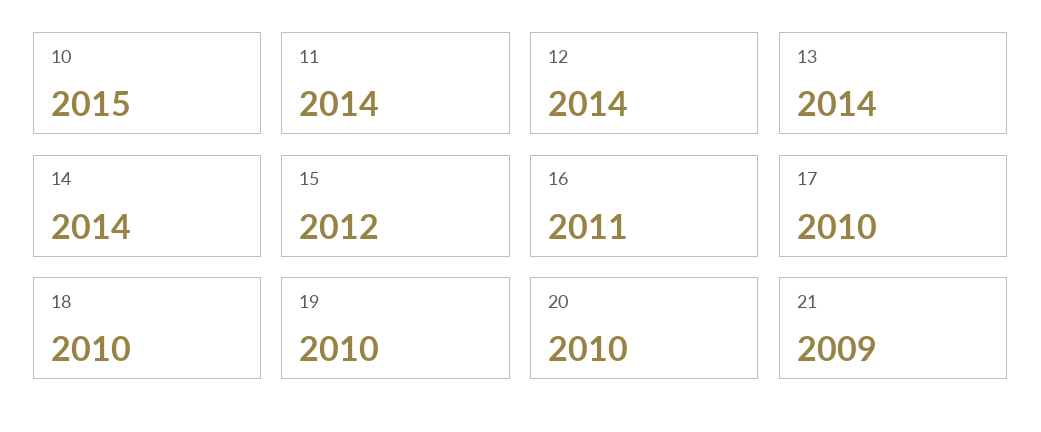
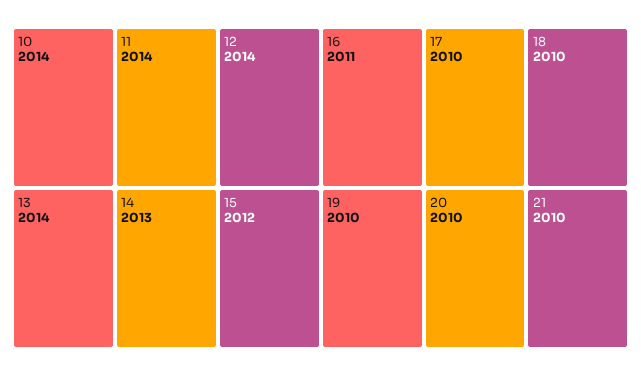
10: 2015 -> 2014
14: 2014 -> 2013
21: 2009 -> 2010

